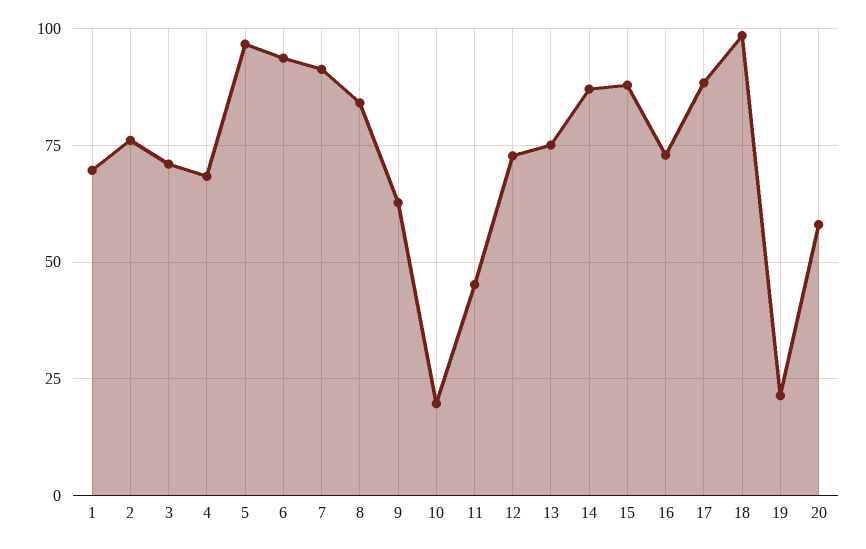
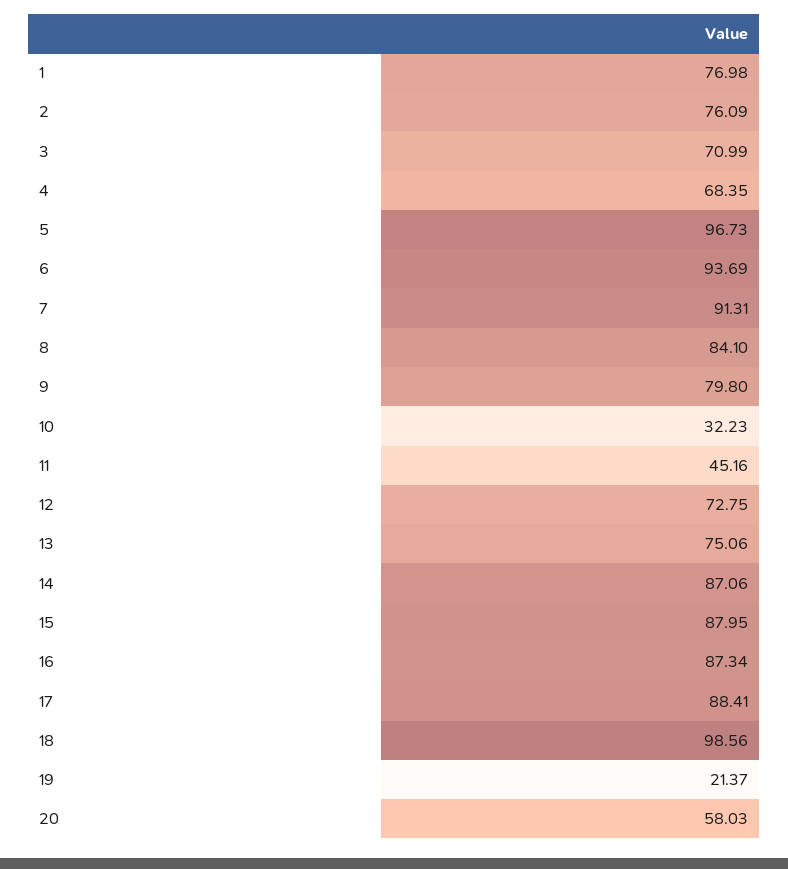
1: 70 -> 76.98
9: 62.5 -> 79.8
10: 20 -> 32.23
16: 72.5 -> 87.34

